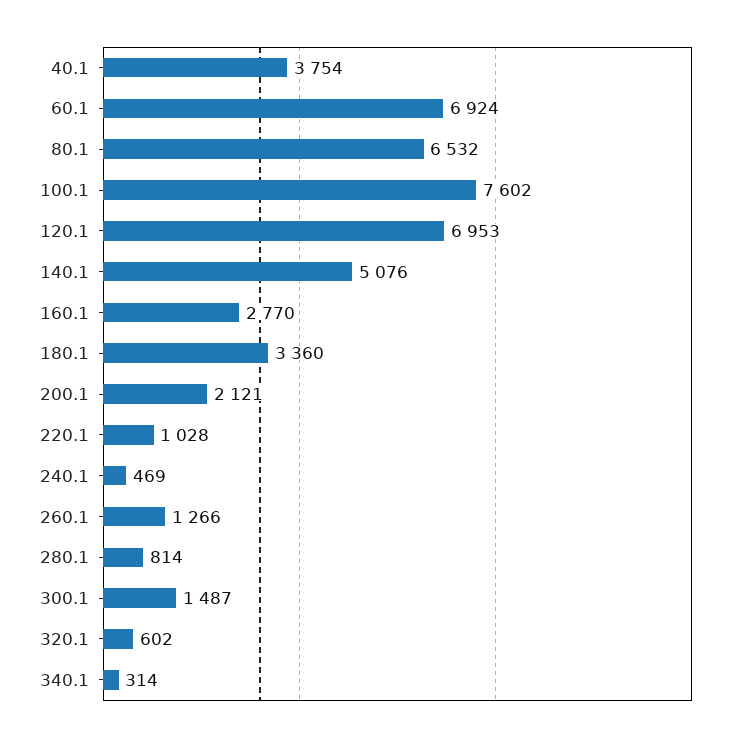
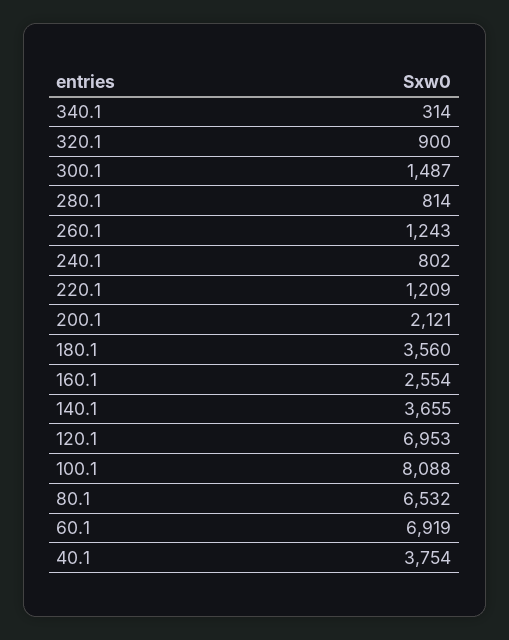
60.1: 6924 -> 6919
100.1: 7602 -> 8088
140.1: 5076 -> 3655
160.1: 2770 -> 2554
180.1: 3360 -> 3560
220.1: 1028 -> 1209
240.1: 469 -> 802
260.1: 1266 -> 1243
320.1: 602 -> 900

